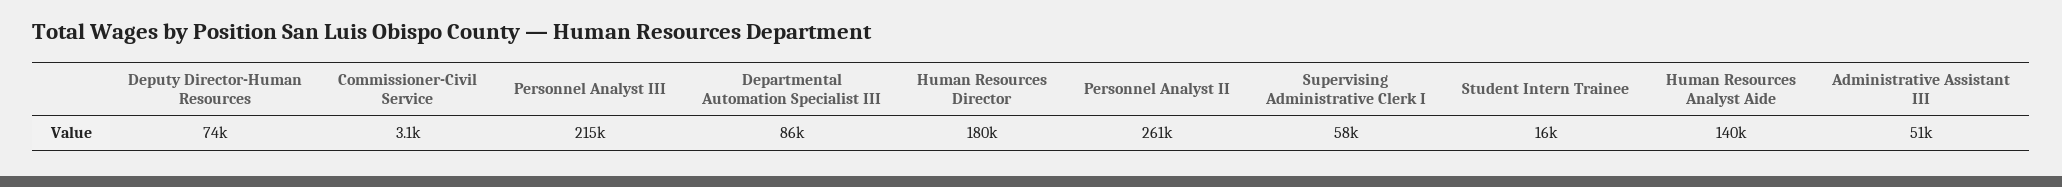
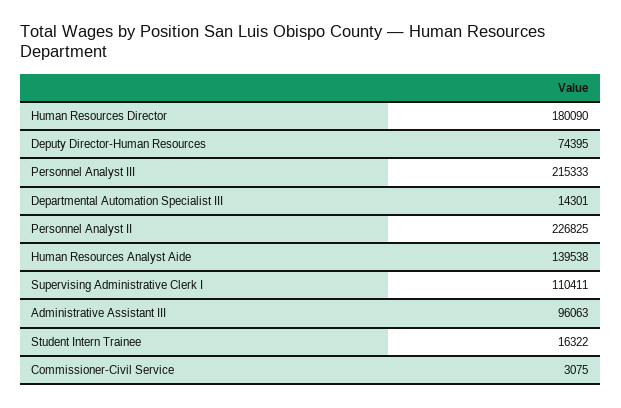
Departmental Automation Specialist III: 86000 -> 14301
Personnel Analyst II: 261000 -> 226825
Supervising Administrative Clerk I: 58000 -> 110411
Administrative Assistant III: 51000 -> 96063

